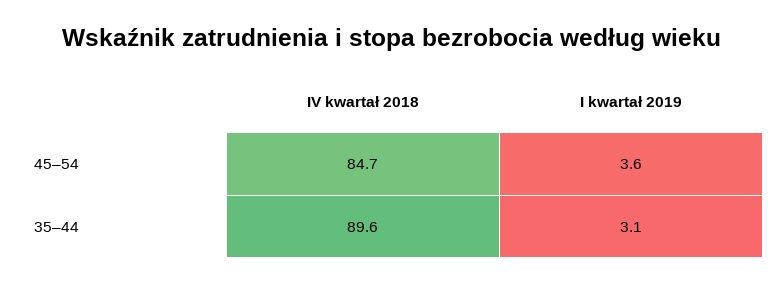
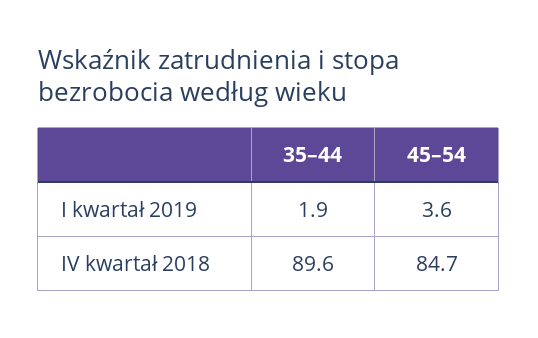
I kwartał 2019, 35–44: 3.1 -> 1.9

